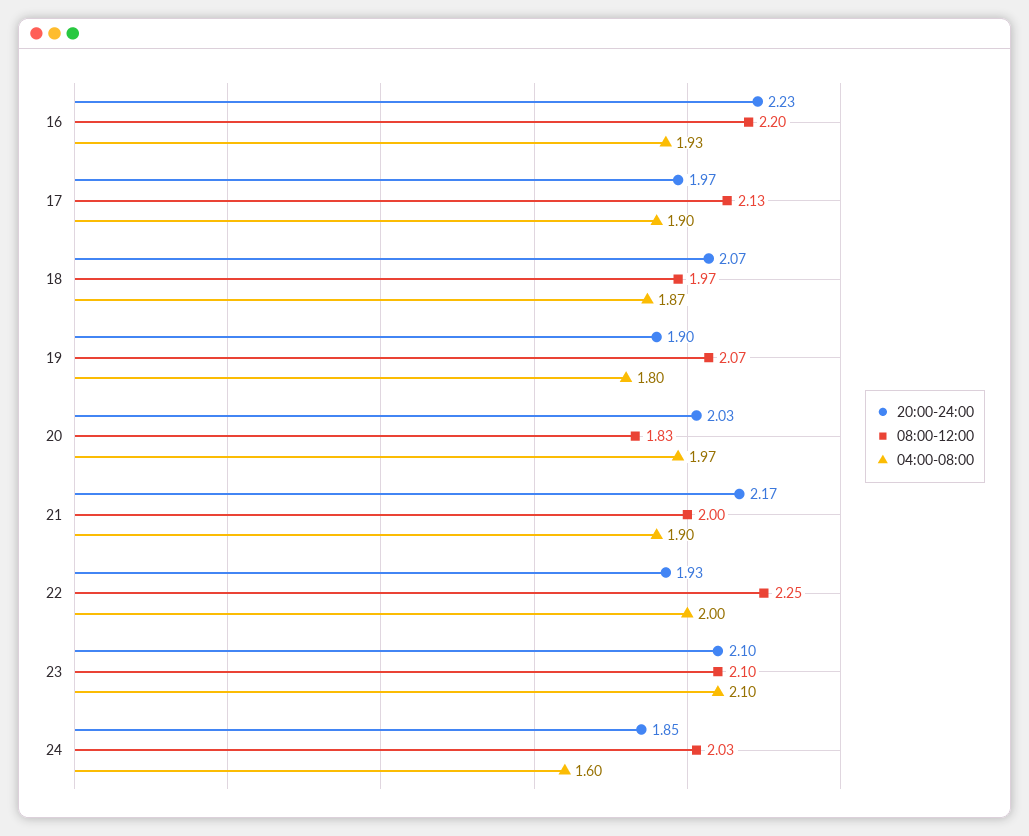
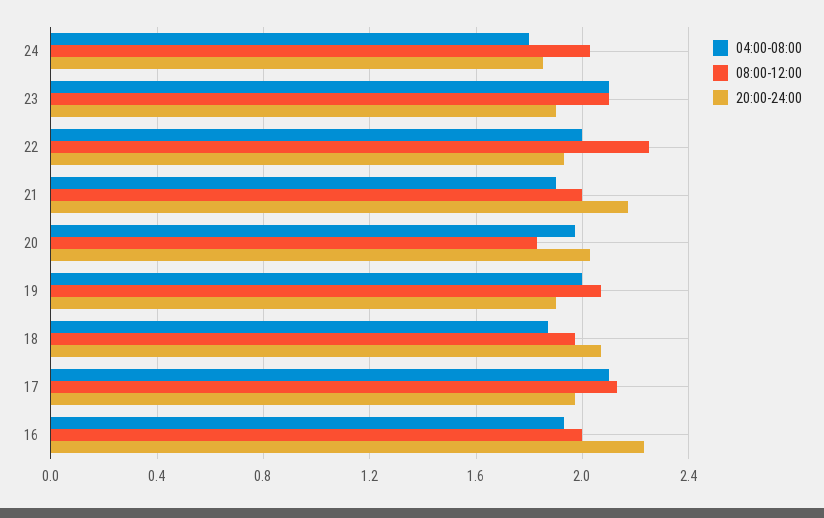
08:00-12:00, 16: 2.2 -> 2
04:00-08:00, 17: 1.9 -> 2.1
04:00-08:00, 19: 1.8 -> 2
20:00-24:00, 23: 2.1 -> 1.9
04:00-08:00, 24: 1.6 -> 1.8

